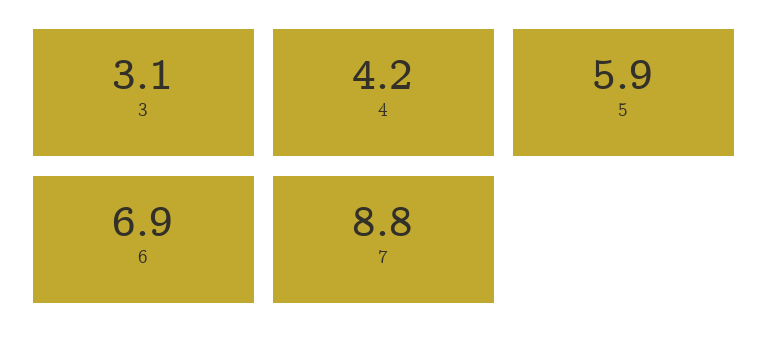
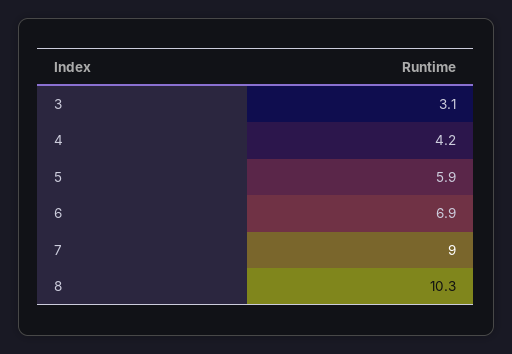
7: 8.8 -> 9
8: none -> 10.3

